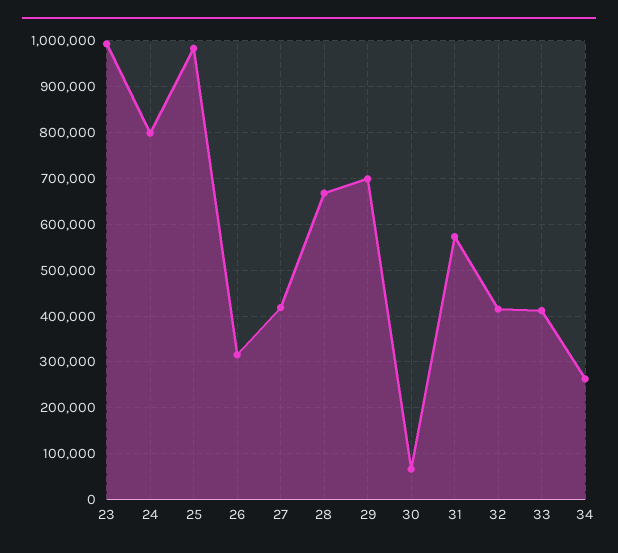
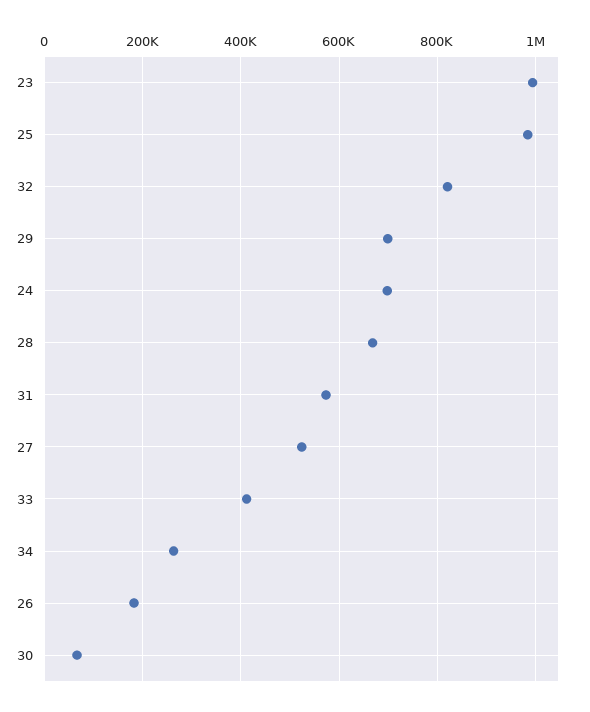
24: 800000 -> 700000
26: 320000 -> 180000
27: 420000 -> 520000
32: 420000 -> 820000

